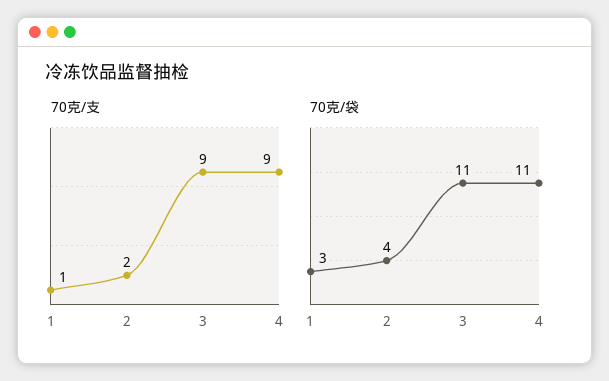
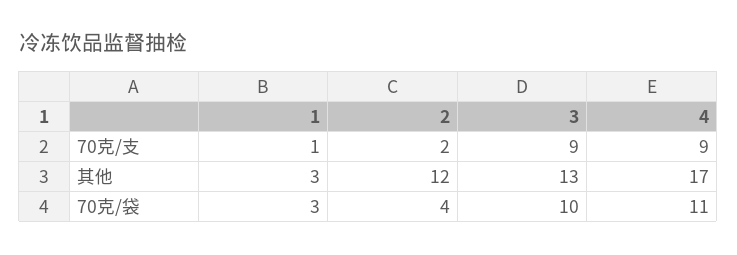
70克/袋, 3: 11 -> 10
其他, 1: none -> 3
其他, 2: none -> 12
其他, 3: none -> 13
其他, 4: none -> 17

